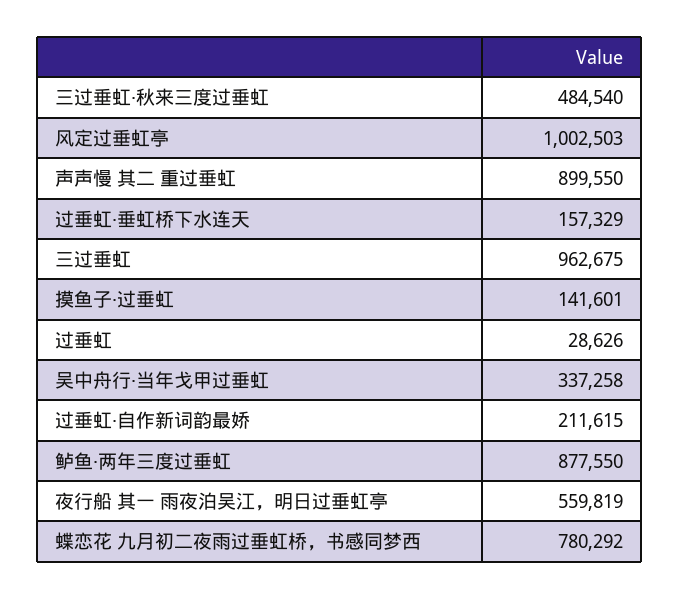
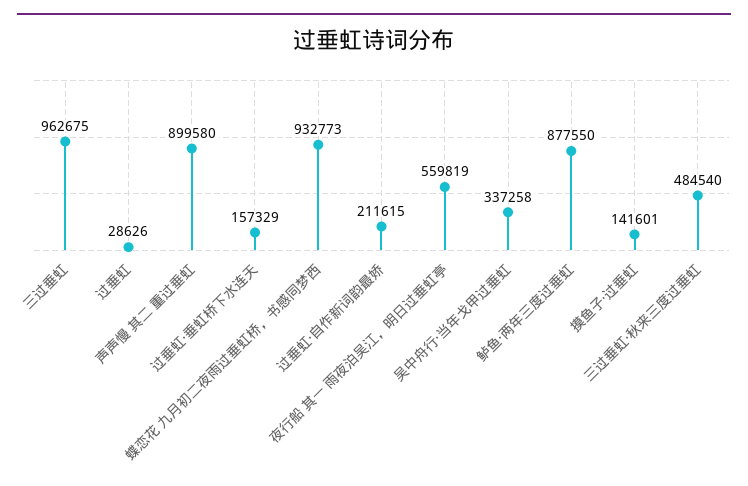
风定过垂虹亭: 1002503 -> none
声声慢 其二 重过垂虹: 899550 -> 899580
蝶恋花 九月初二夜雨过垂虹桥，书感同梦西: 780292 -> 932773

